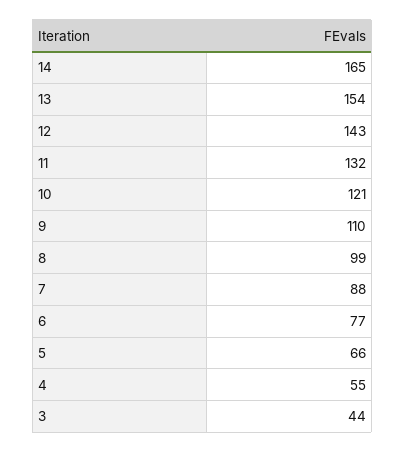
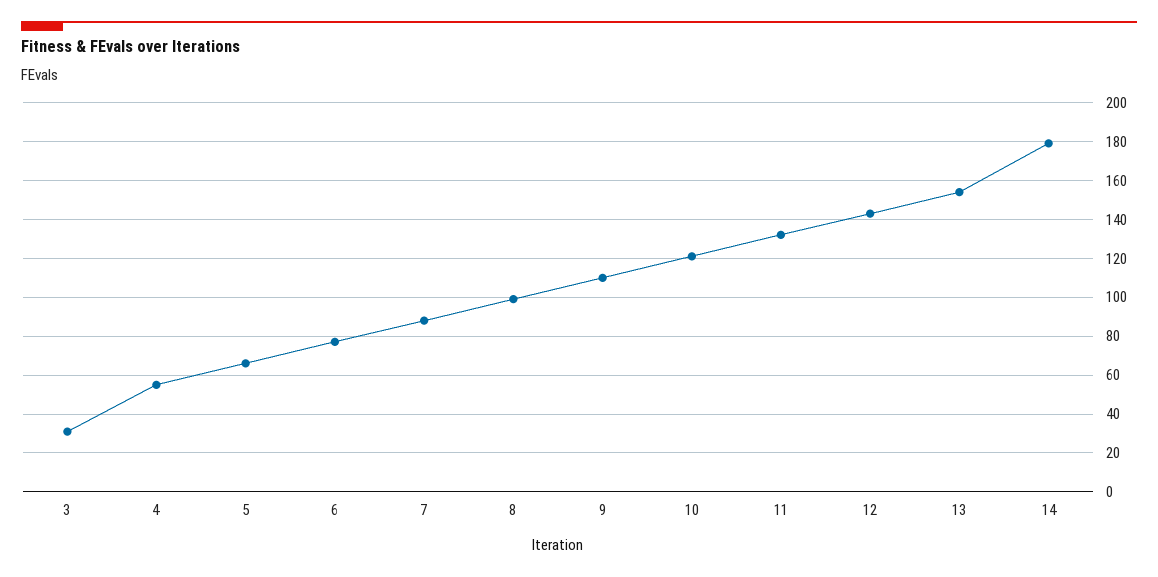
14: 165 -> 180
3: 44 -> 30

